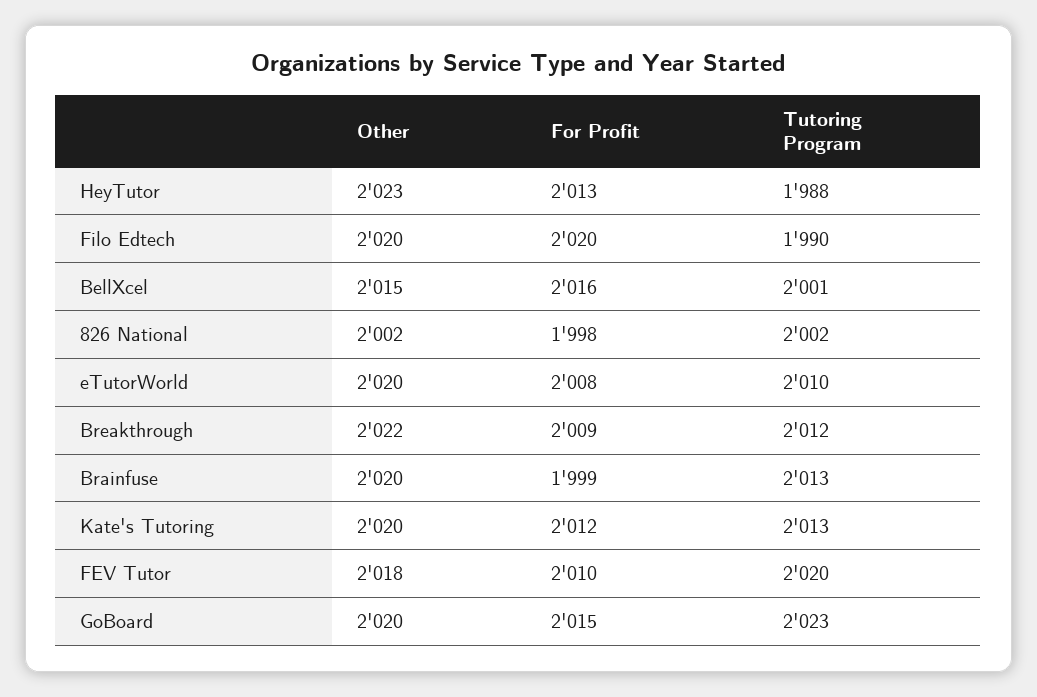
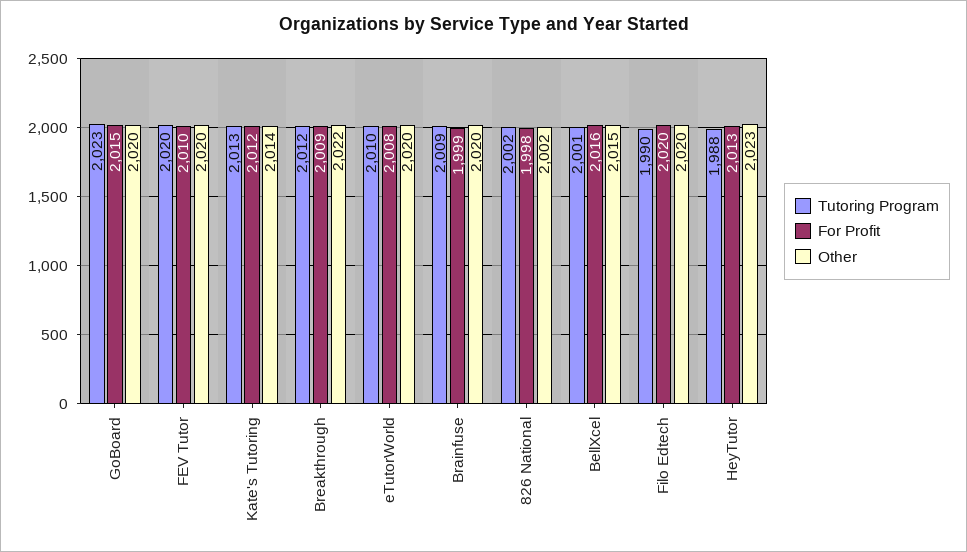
Tutoring Program, Brainfuse: 2013 -> 2009
Other, Kate's Tutoring: 2020 -> 2014
Other, FEV Tutor: 2018 -> 2020

